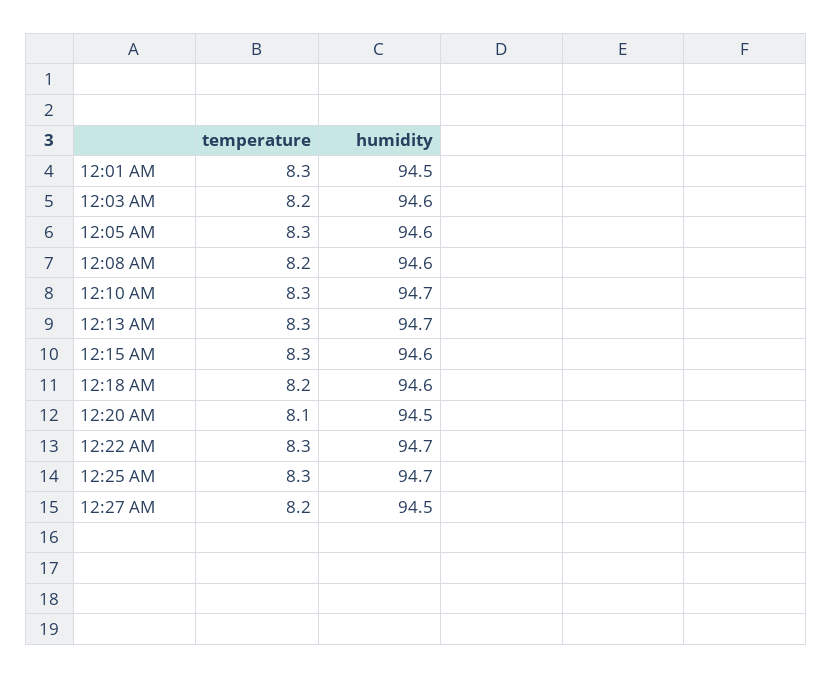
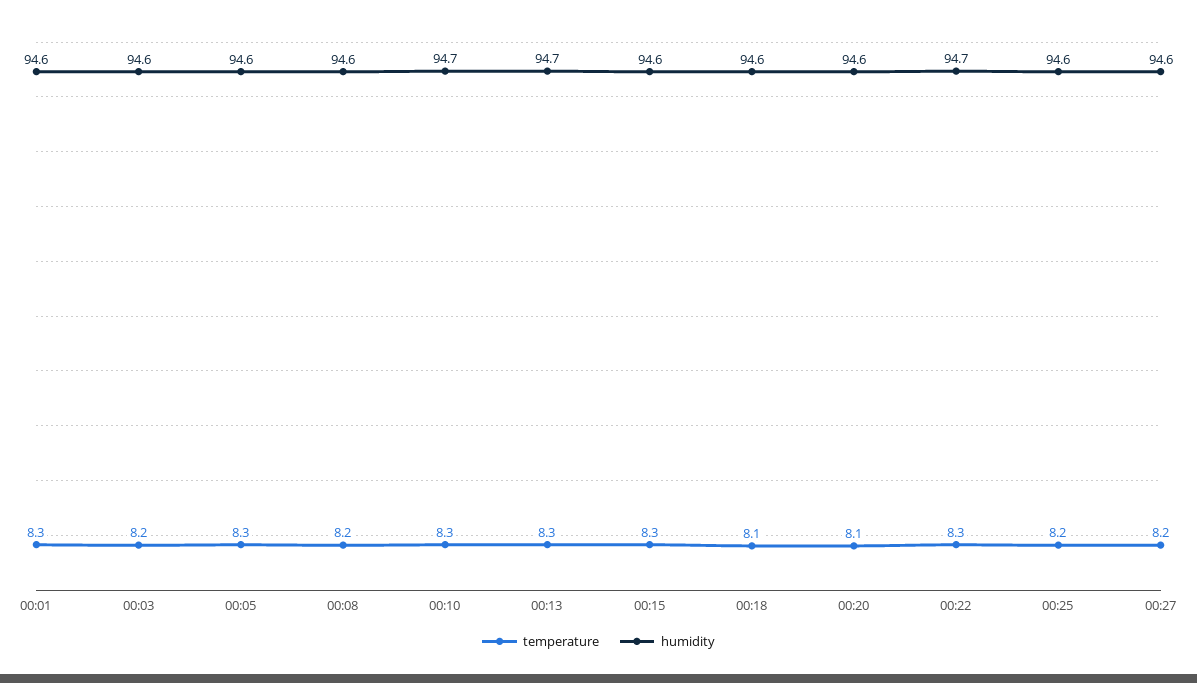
humidity, 12:01 AM: 94.5 -> 94.6
temperature, 12:18 AM: 8.2 -> 8.1
humidity, 12:20 AM: 94.5 -> 94.6
temperature, 12:25 AM: 8.3 -> 8.2
humidity, 12:25 AM: 94.7 -> 94.6
humidity, 12:27 AM: 94.5 -> 94.6

